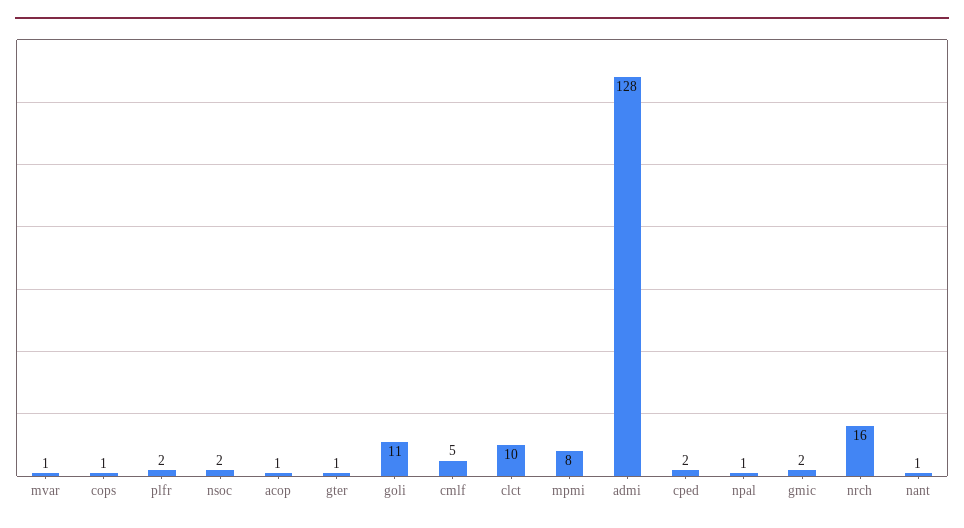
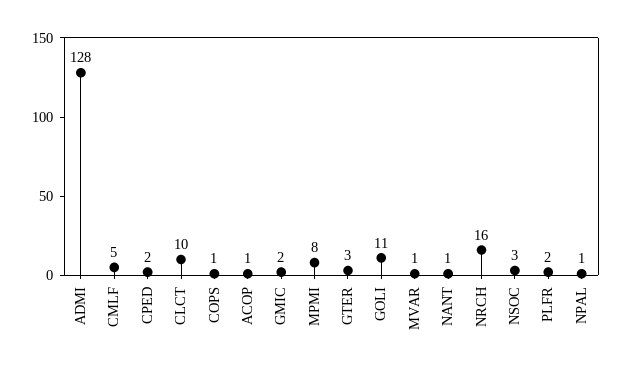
nsoc: 2 -> 3
gter: 1 -> 3

